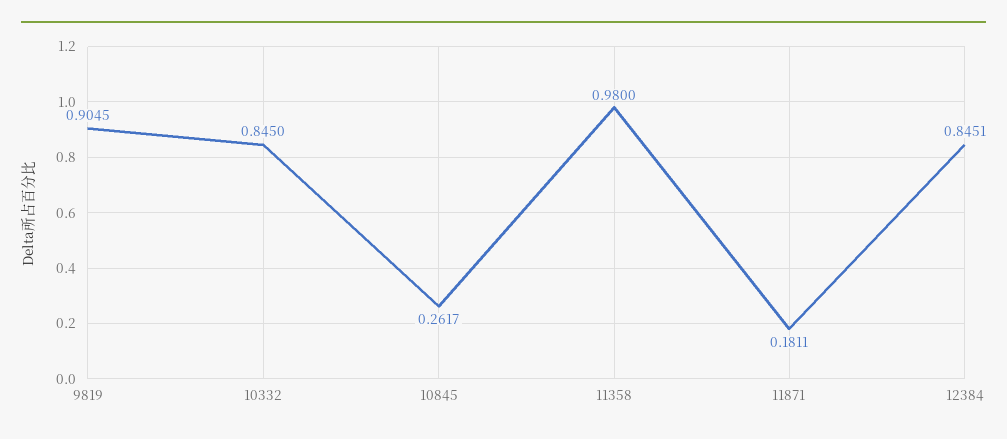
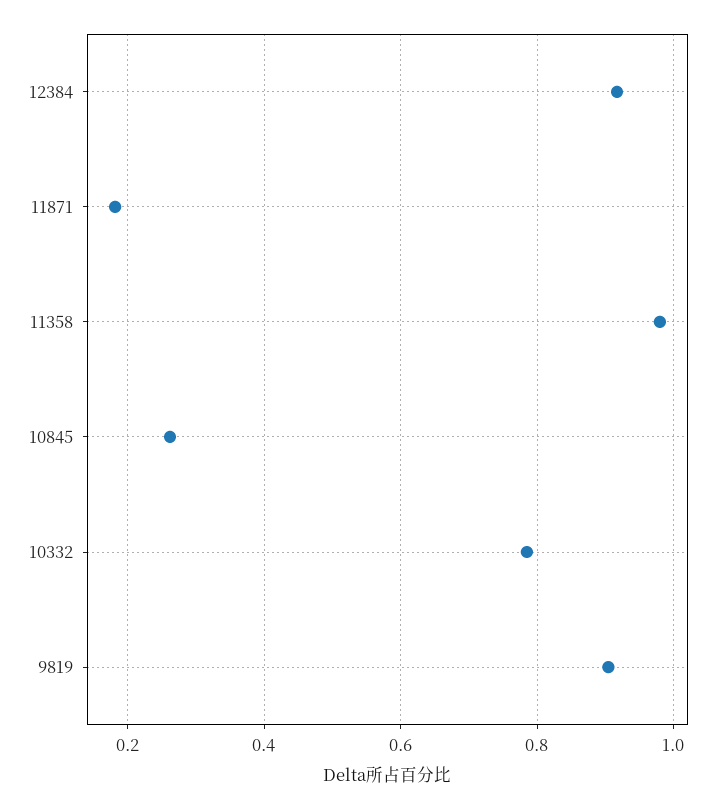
10332: 0.845 -> 0.78
12384: 0.8451 -> 0.92

